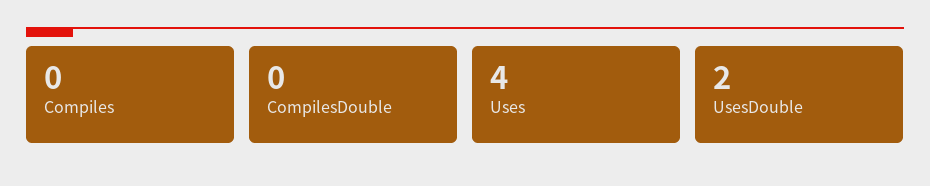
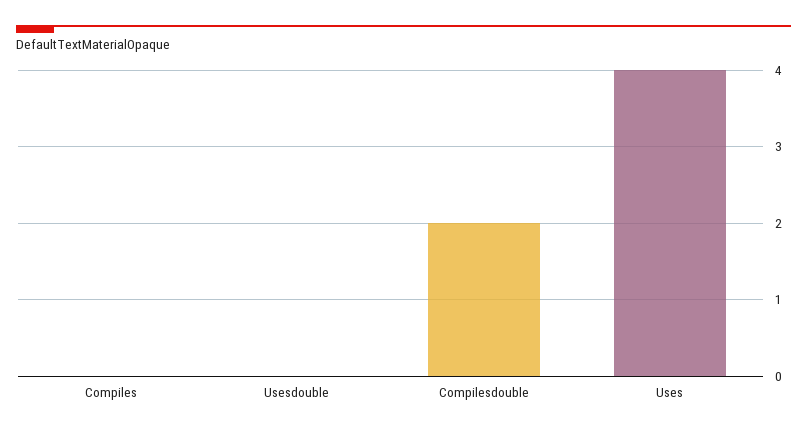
CompilesDouble: 0 -> 2
UsesDouble: 2 -> 0

